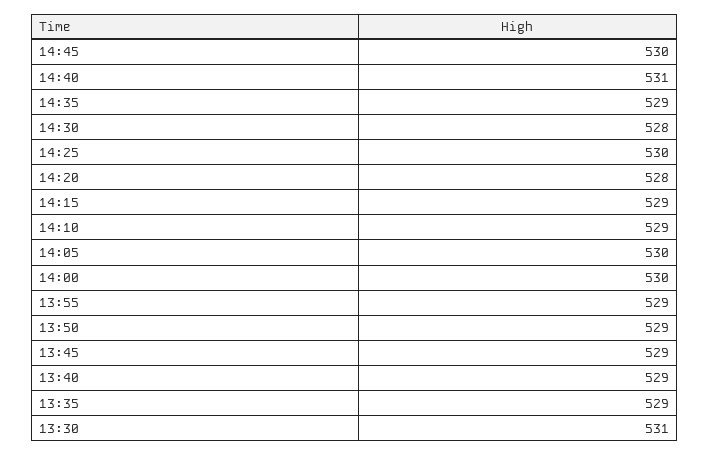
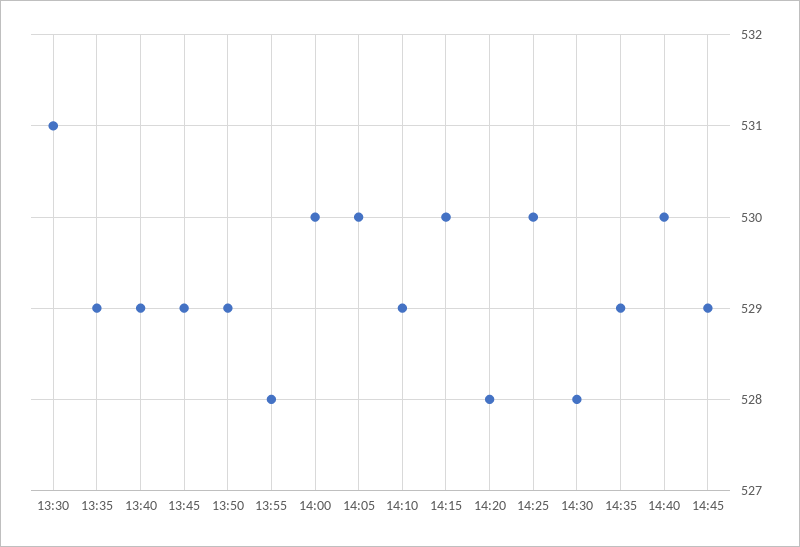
14:45: 530 -> 529
14:40: 531 -> 530
14:15: 529 -> 530
13:55: 529 -> 528

